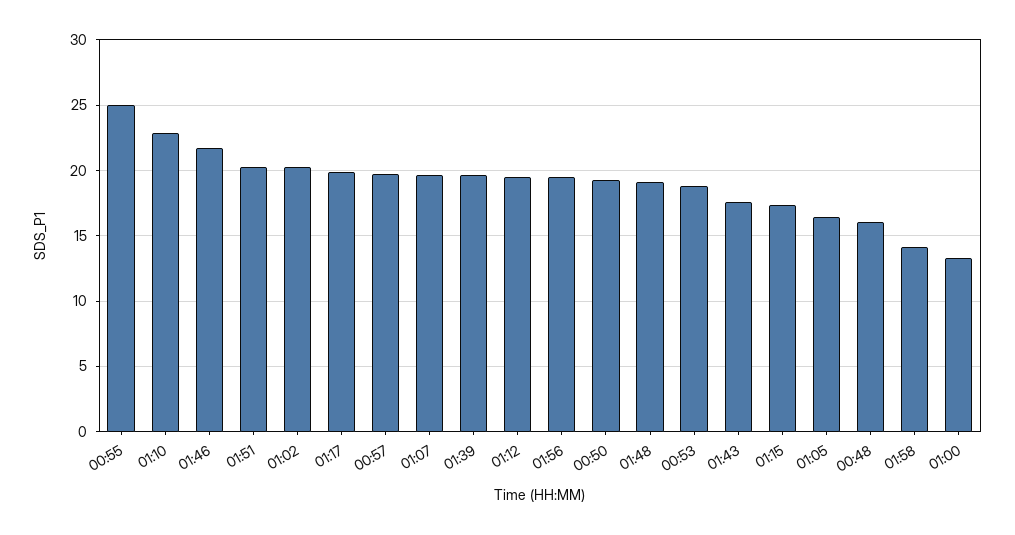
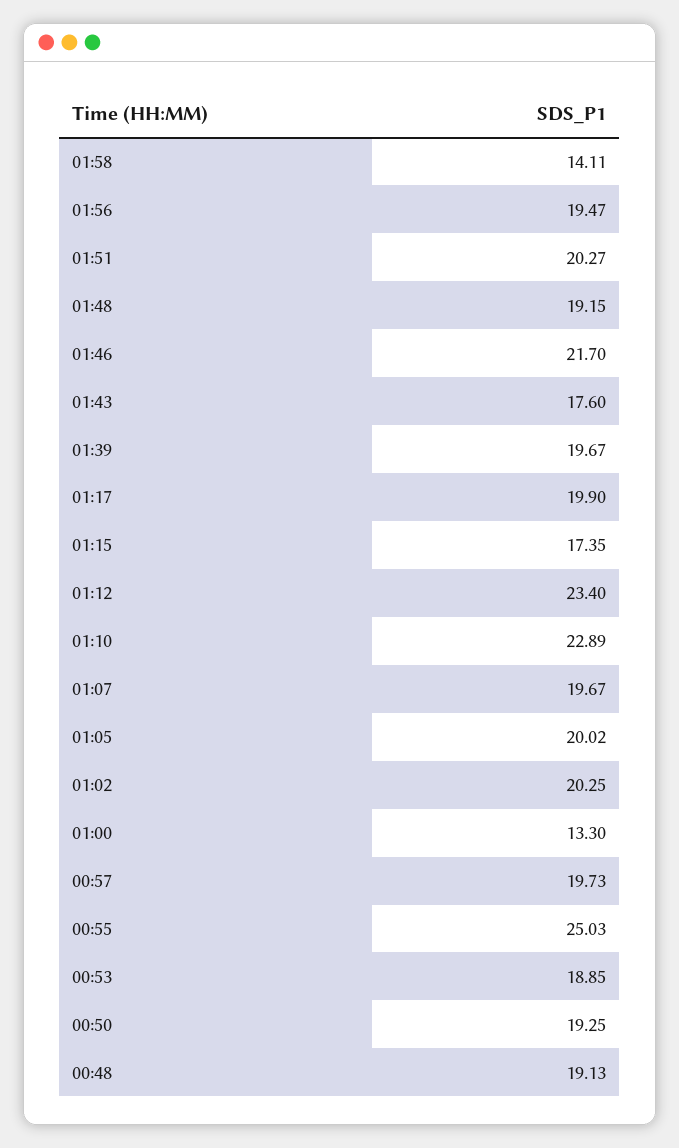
01:12: 19.5 -> 23.4
01:05: 16.5 -> 20.02
00:48: 16 -> 19.13

